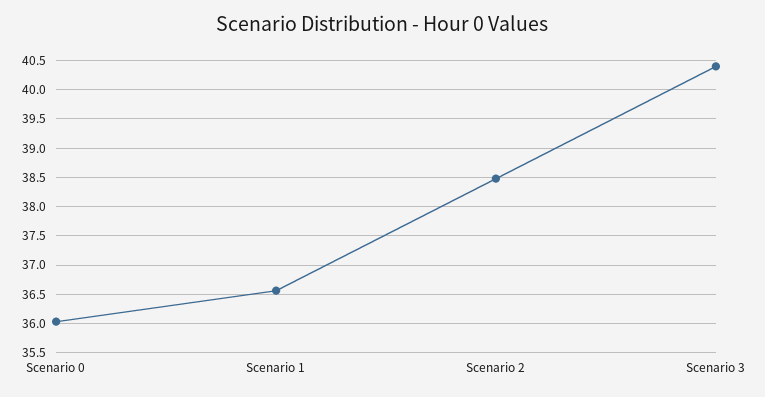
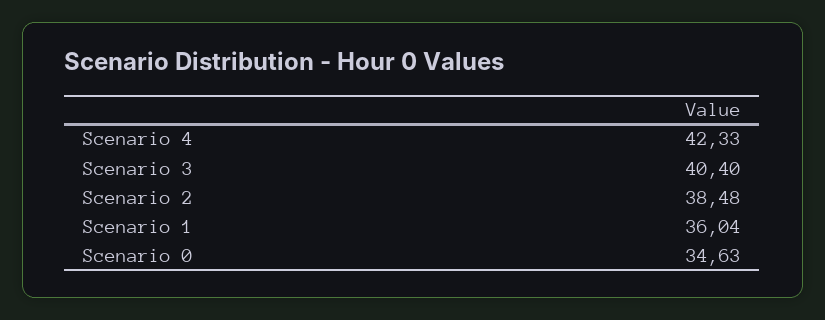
Scenario 0: 36 -> 34.63
Scenario 1: 36.5 -> 36.04
Scenario 4: none -> 42.33

